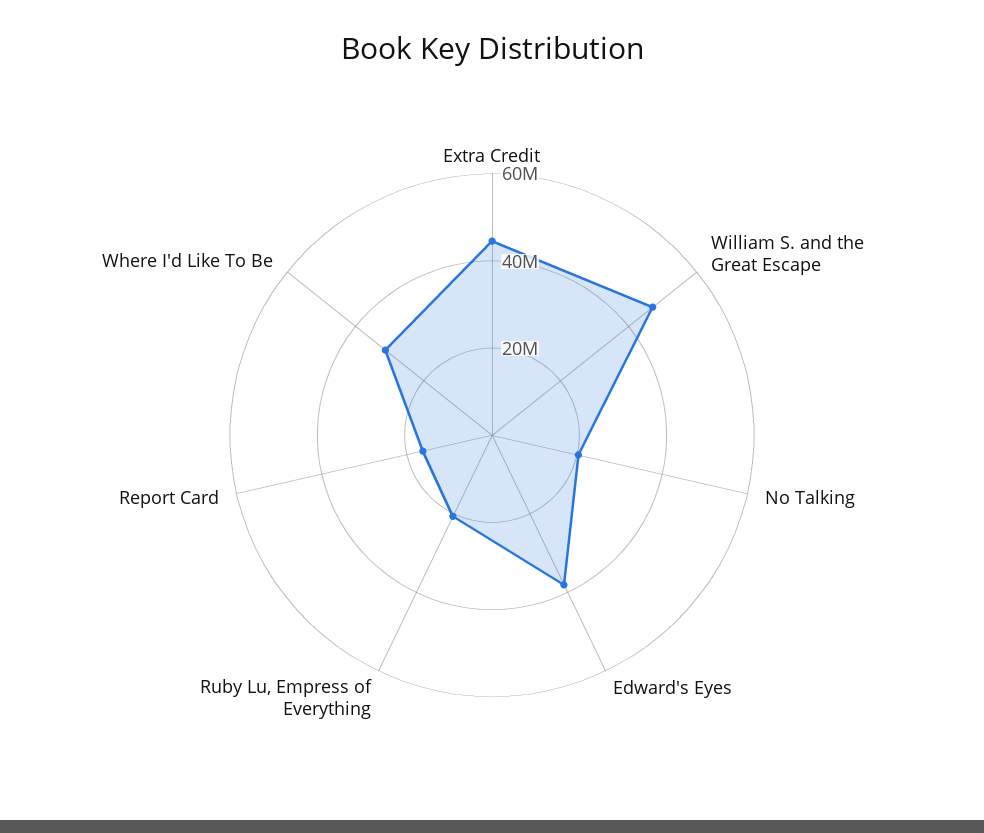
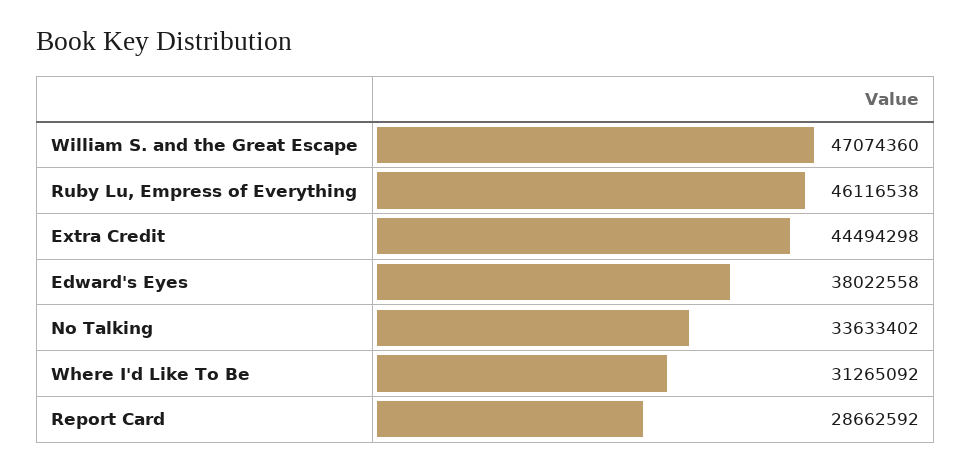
No Talking: 20000000 -> 33633402
Ruby Lu, Empress of Everything: 20000000 -> 46116538
Report Card: 15000000 -> 28662592

